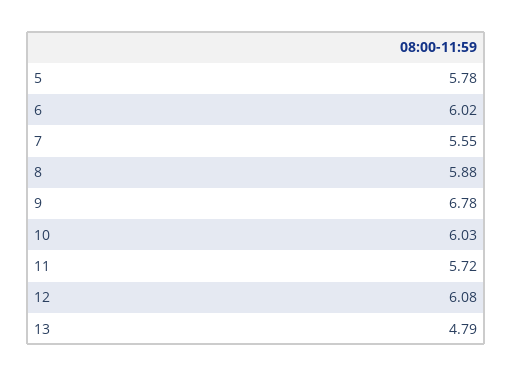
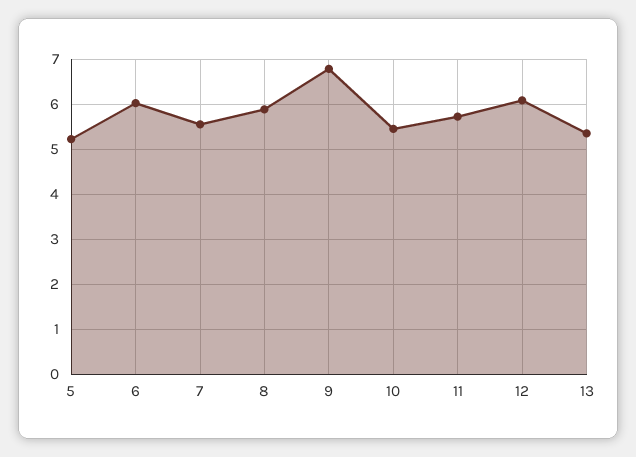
5: 5.78 -> 5.2
10: 6.03 -> 5.4
13: 4.79 -> 5.4

